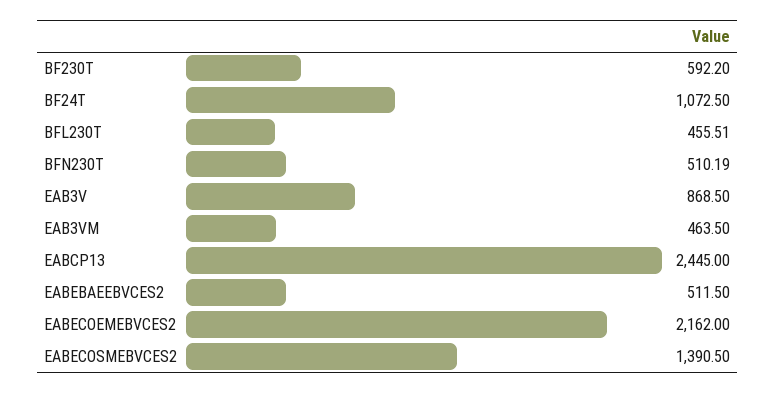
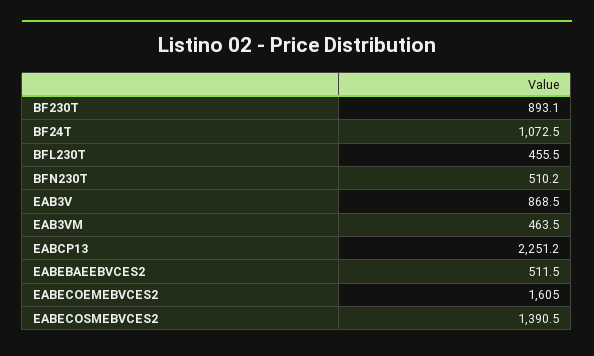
BF230T: 592.2 -> 893.1
EABCP13: 2445 -> 2251.2
EABECOEMEBVCES2: 2162 -> 1605

